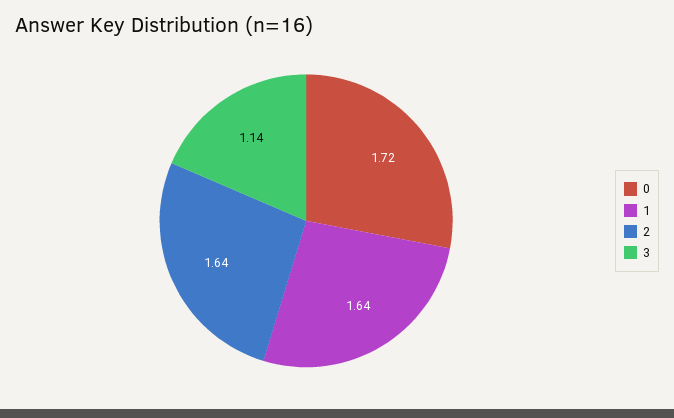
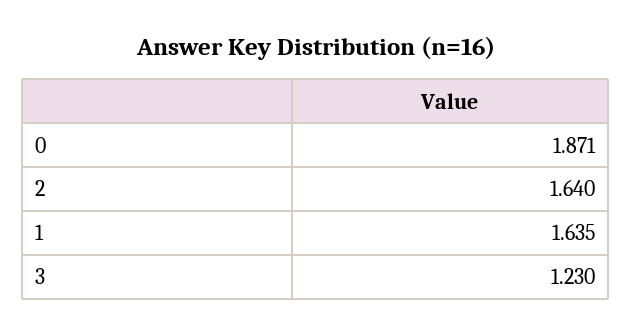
0: 1.72 -> 1.871
3: 1.14 -> 1.23

